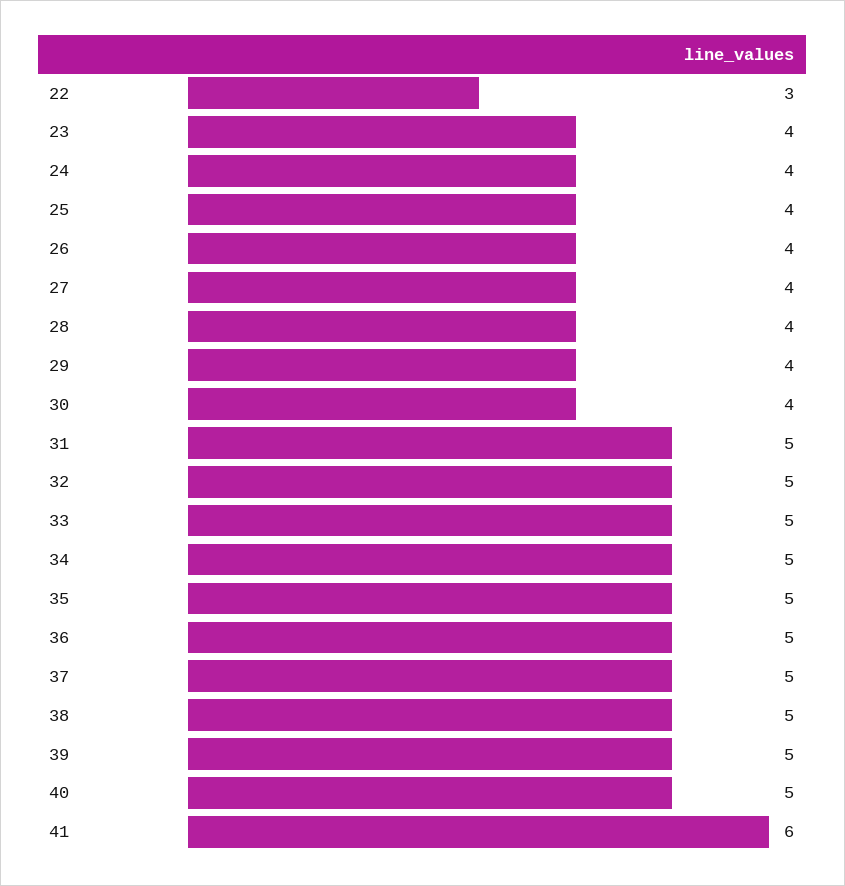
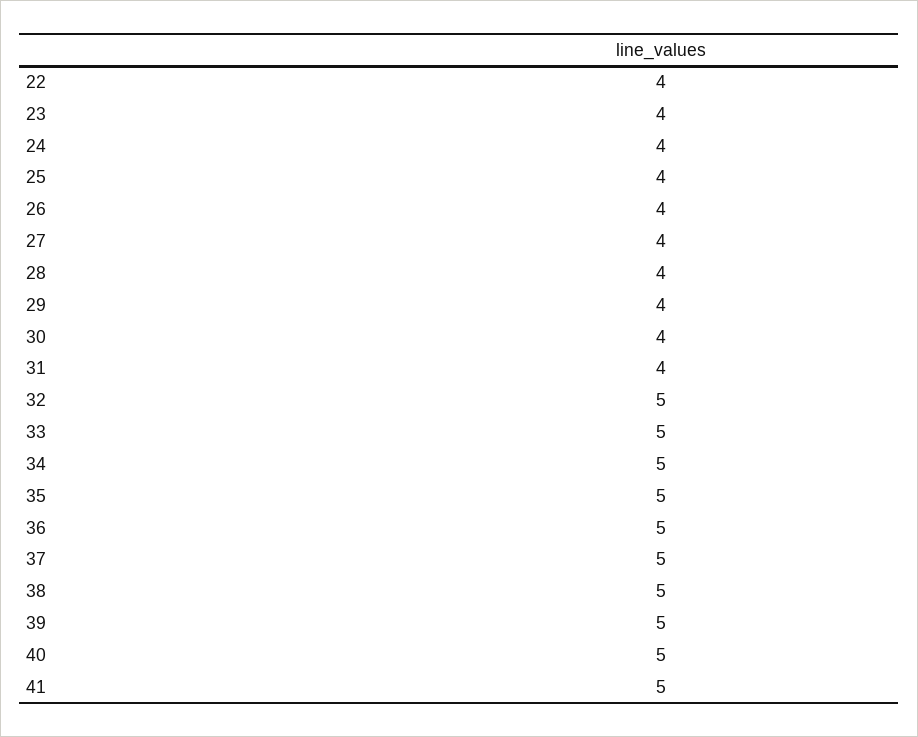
22: 3 -> 4
31: 5 -> 4
41: 6 -> 5

